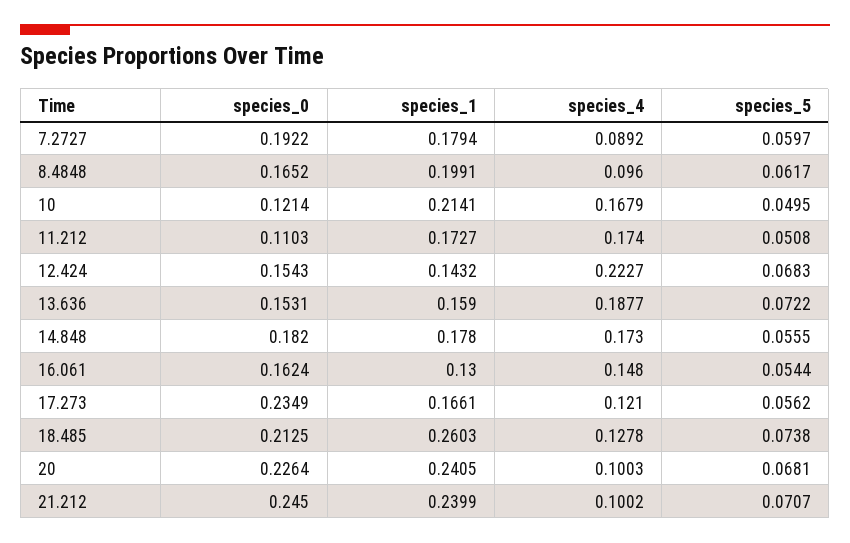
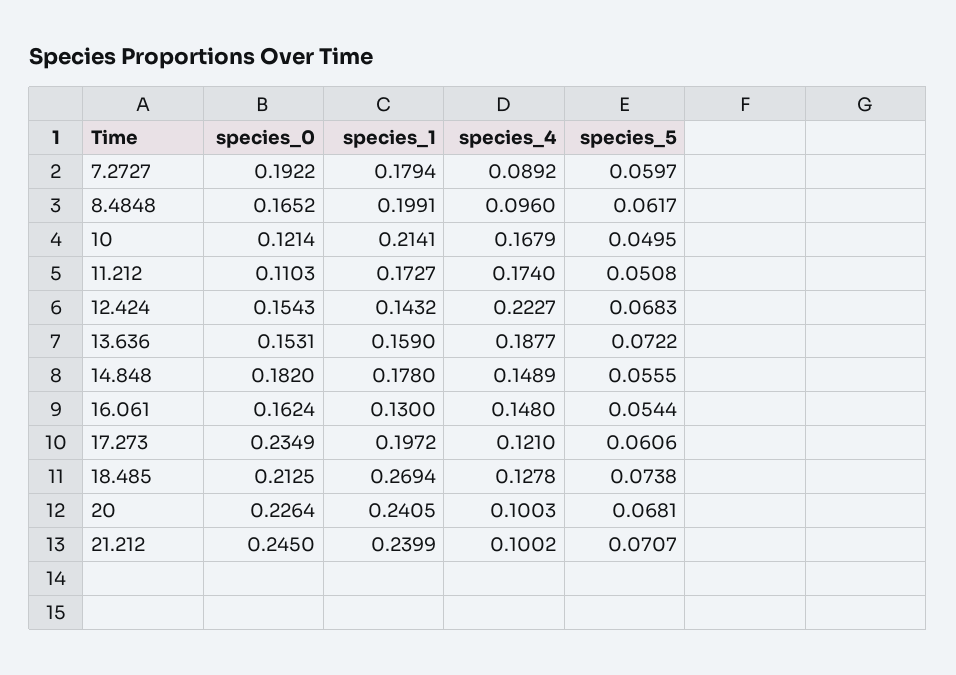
species_4, 14.848: 0.173 -> 0.1489
species_1, 17.273: 0.1661 -> 0.1972
species_5, 17.273: 0.0562 -> 0.0606
species_1, 18.485: 0.2603 -> 0.2694

